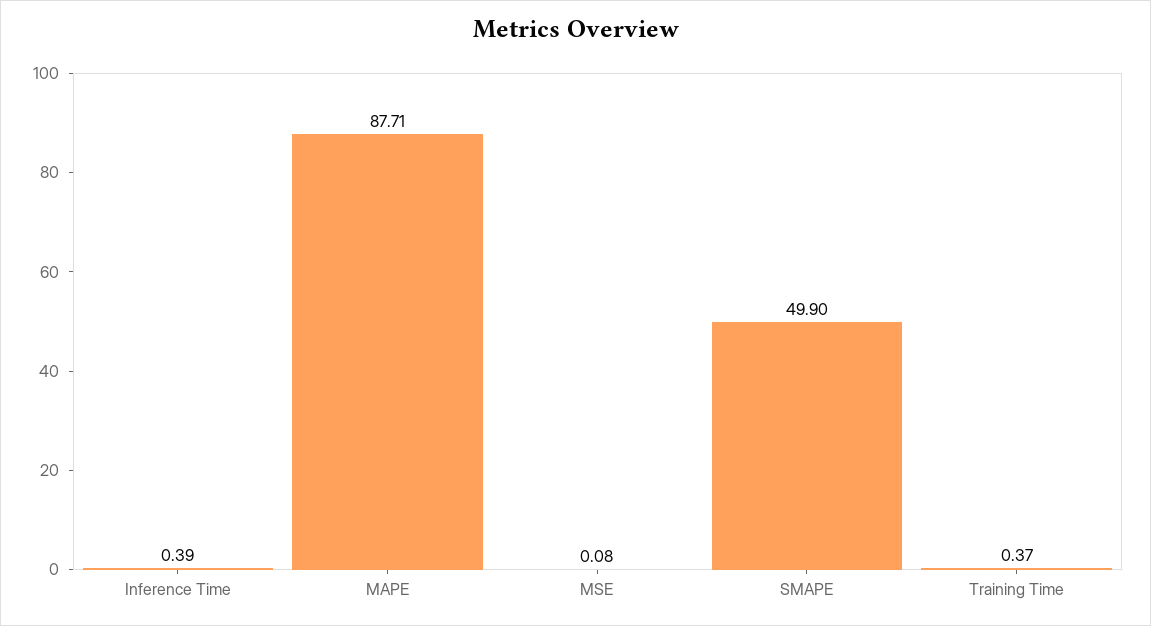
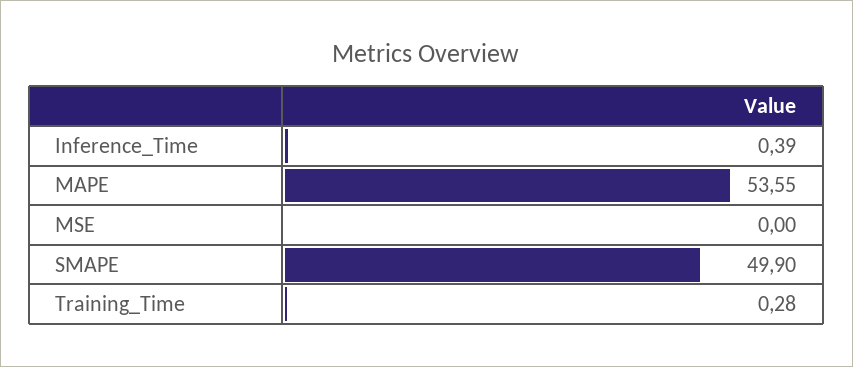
MAPE: 87.71 -> 53.55
MSE: 0.08 -> 0
Training Time: 0.37 -> 0.28

